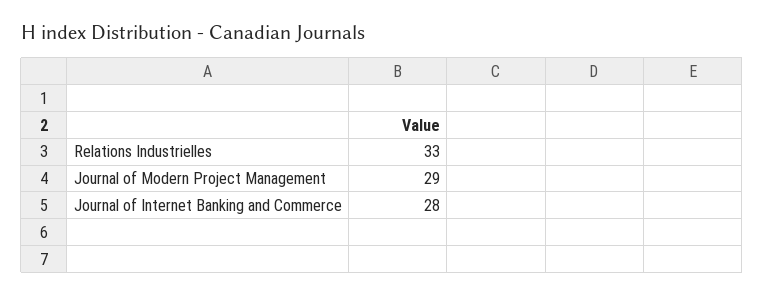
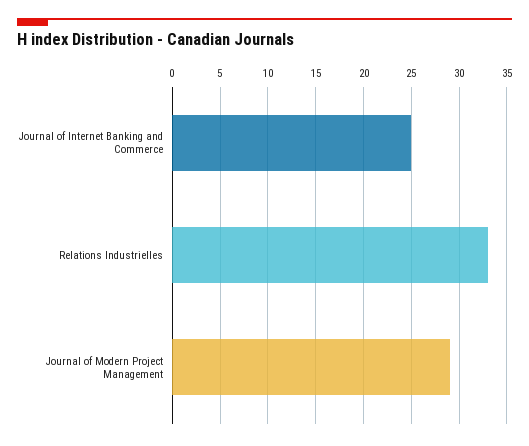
Journal of Internet Banking and Commerce: 28 -> 25

